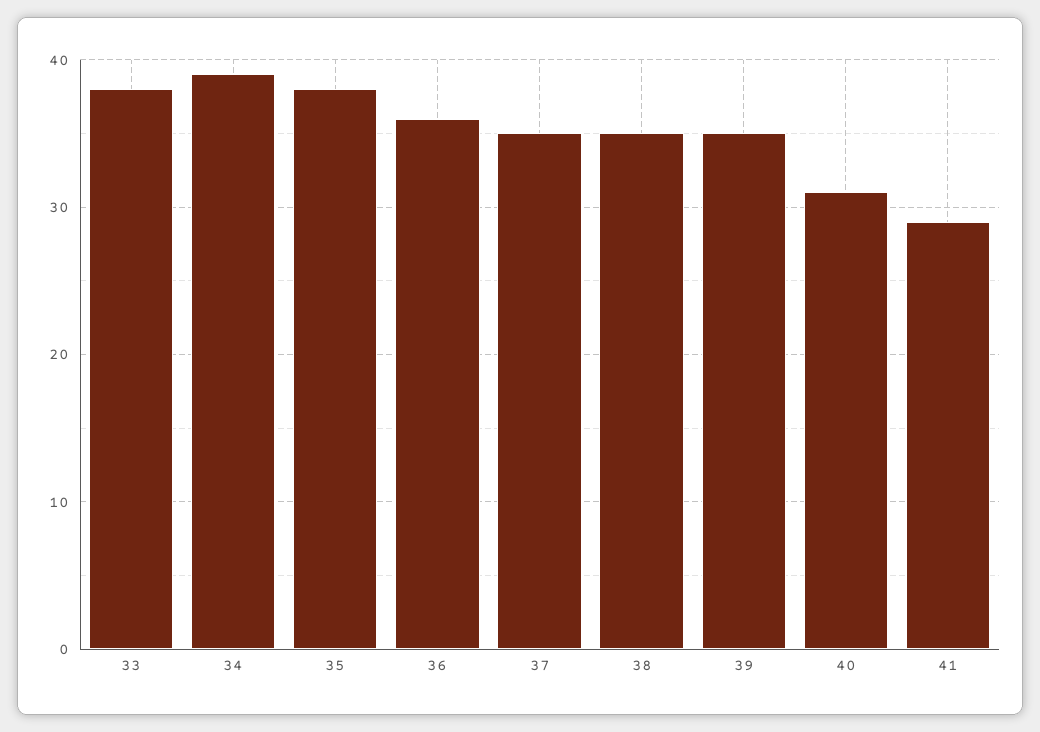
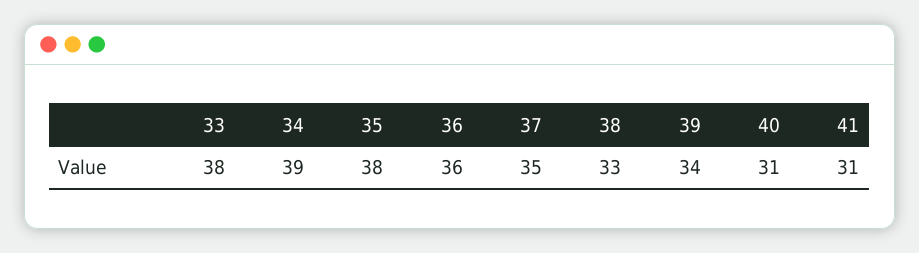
38: 35 -> 33
39: 35 -> 34
41: 29 -> 31

